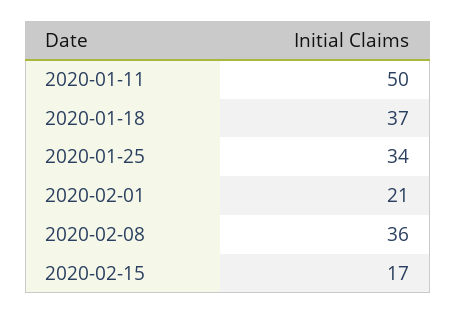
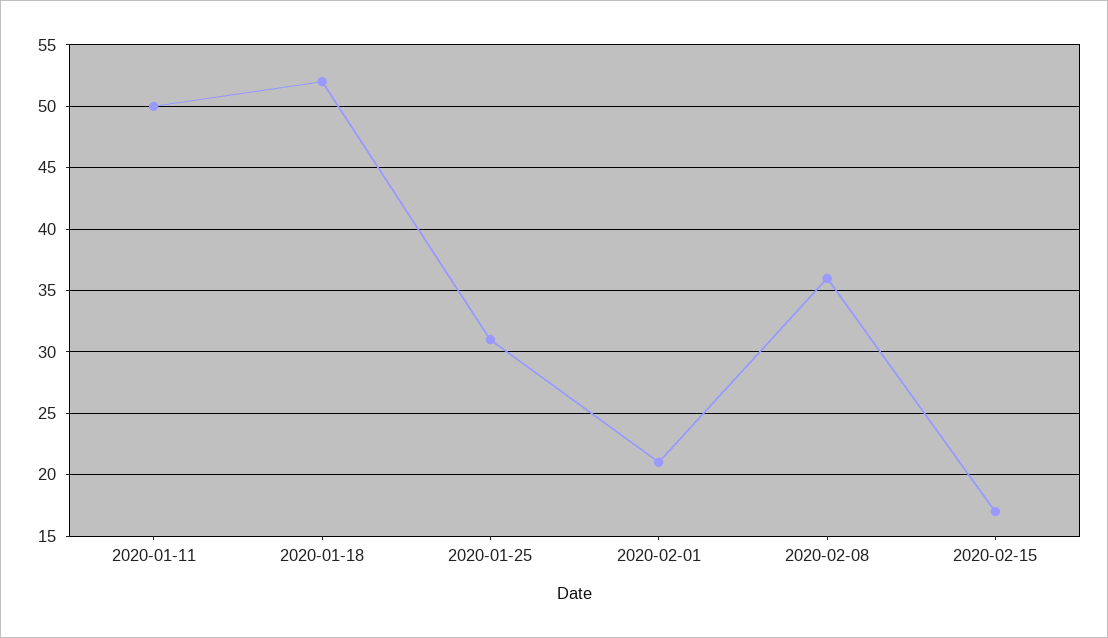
2020-01-18: 37 -> 52
2020-01-25: 34 -> 31

